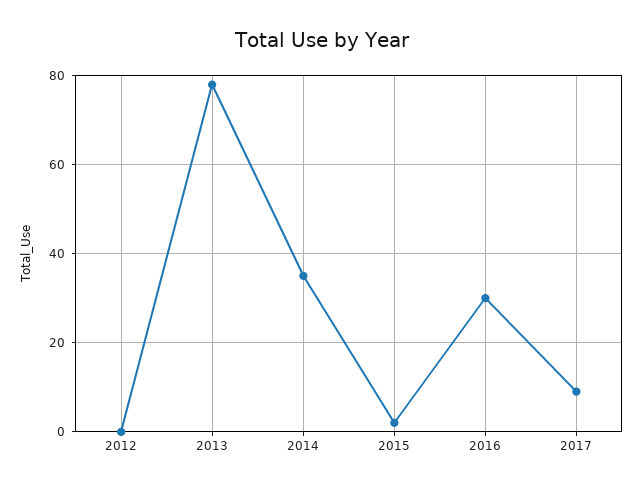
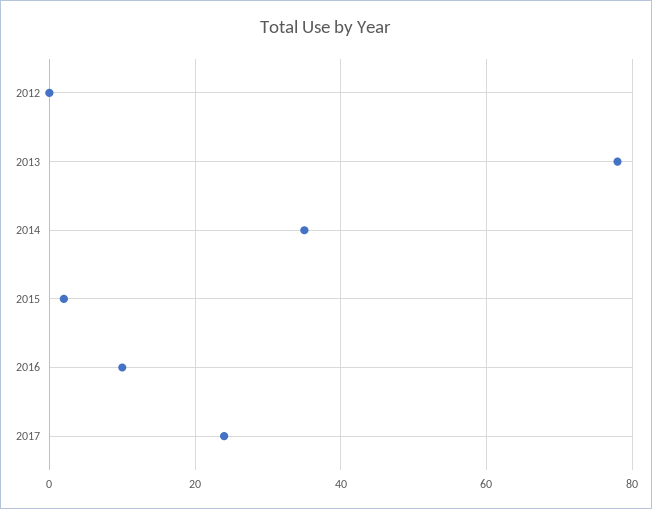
2016: 30 -> 10
2017: 10 -> 25

